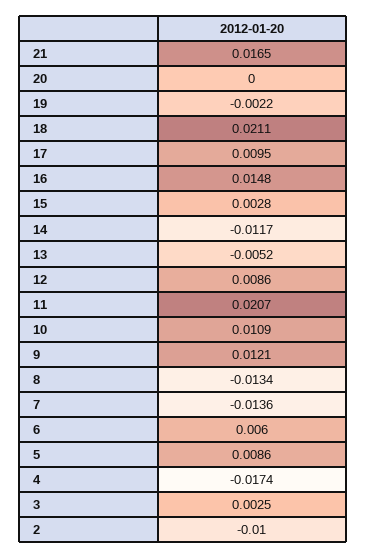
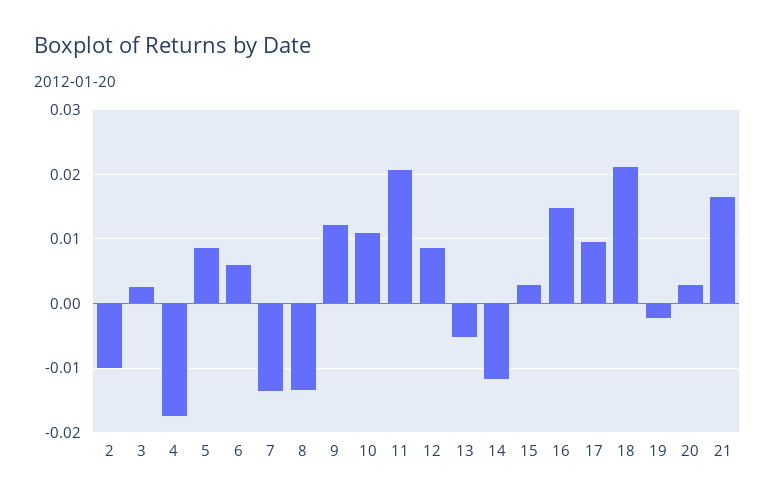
20: 0 -> 0.003

